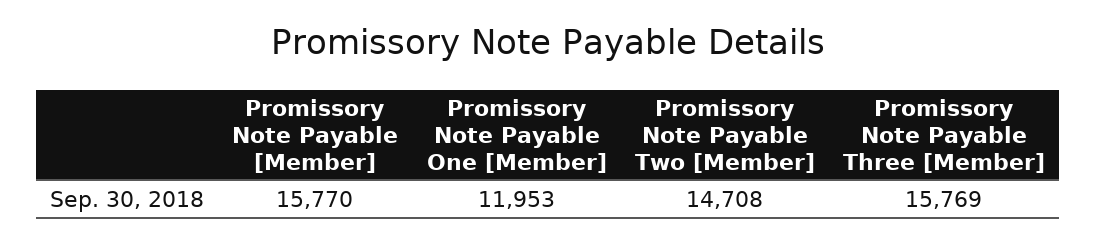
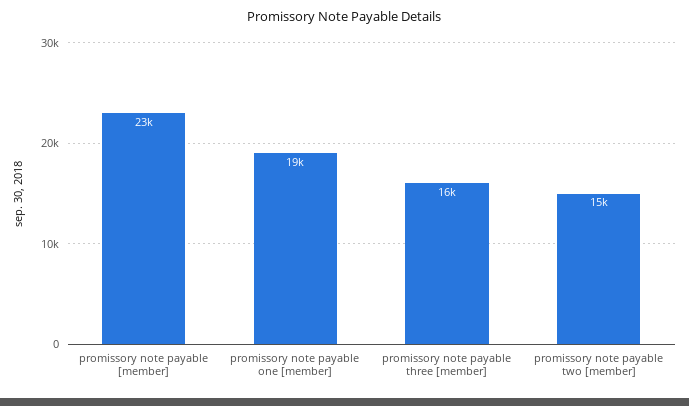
Promissory Note Payable [Member]: 15770 -> 23000
Promissory Note Payable One [Member]: 11953 -> 19000

